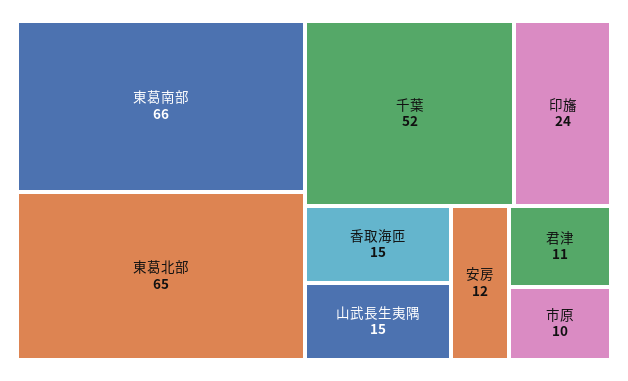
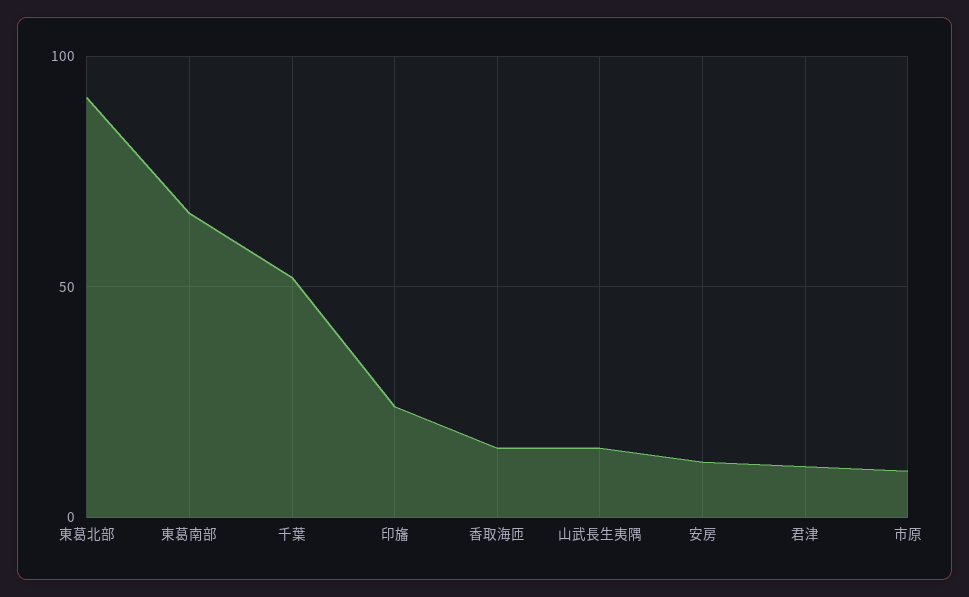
東葛北部: 65 -> 90

